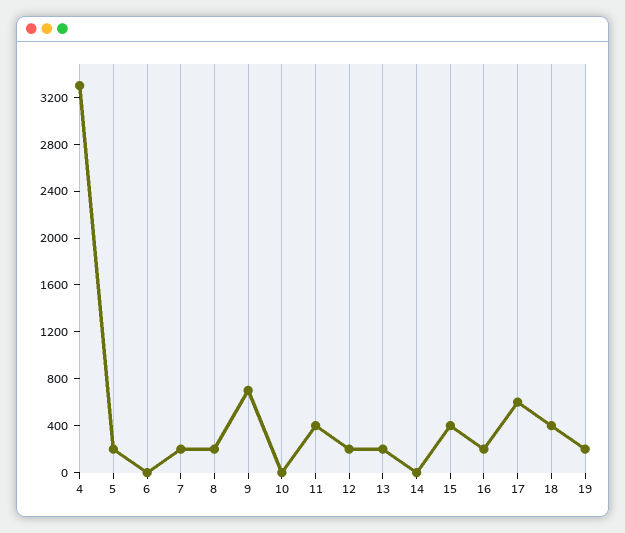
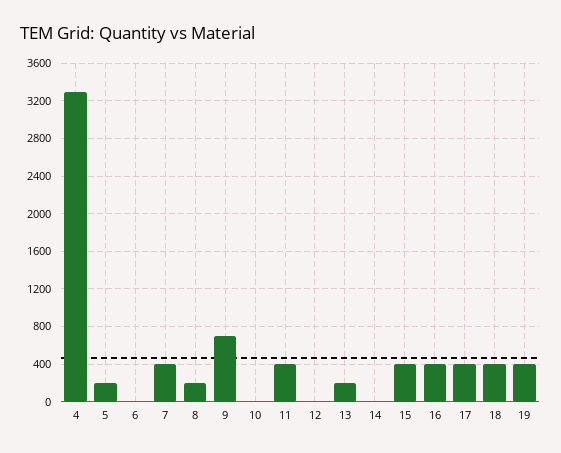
7: 200 -> 400
12: 200 -> 0
16: 200 -> 400
17: 600 -> 400
19: 200 -> 400

